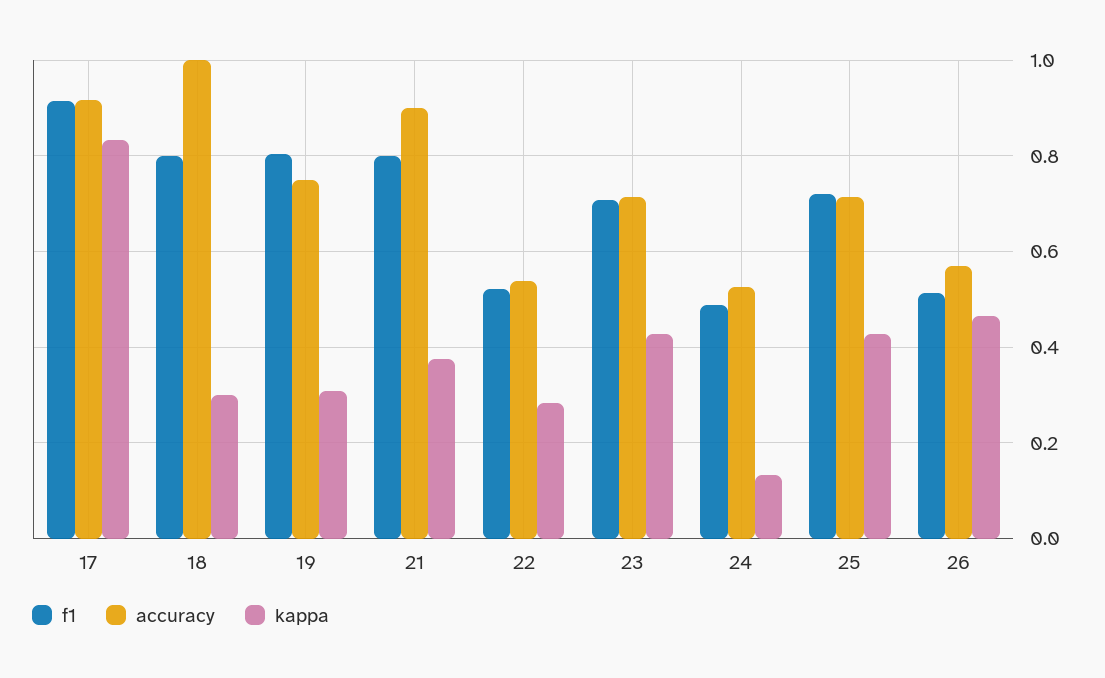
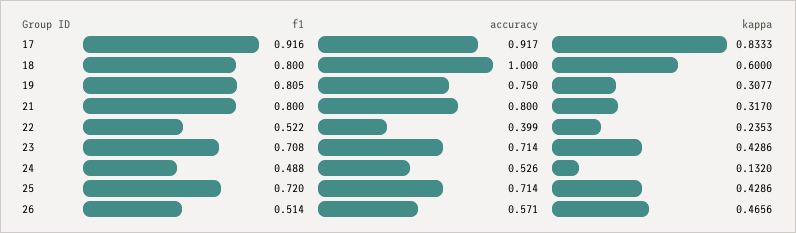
kappa, 18: 0.3 -> 0.6
accuracy, 21: 0.9 -> 0.8
kappa, 21: 0.38 -> 0.317
accuracy, 22: 0.54 -> 0.399
kappa, 22: 0.28 -> 0.2353

